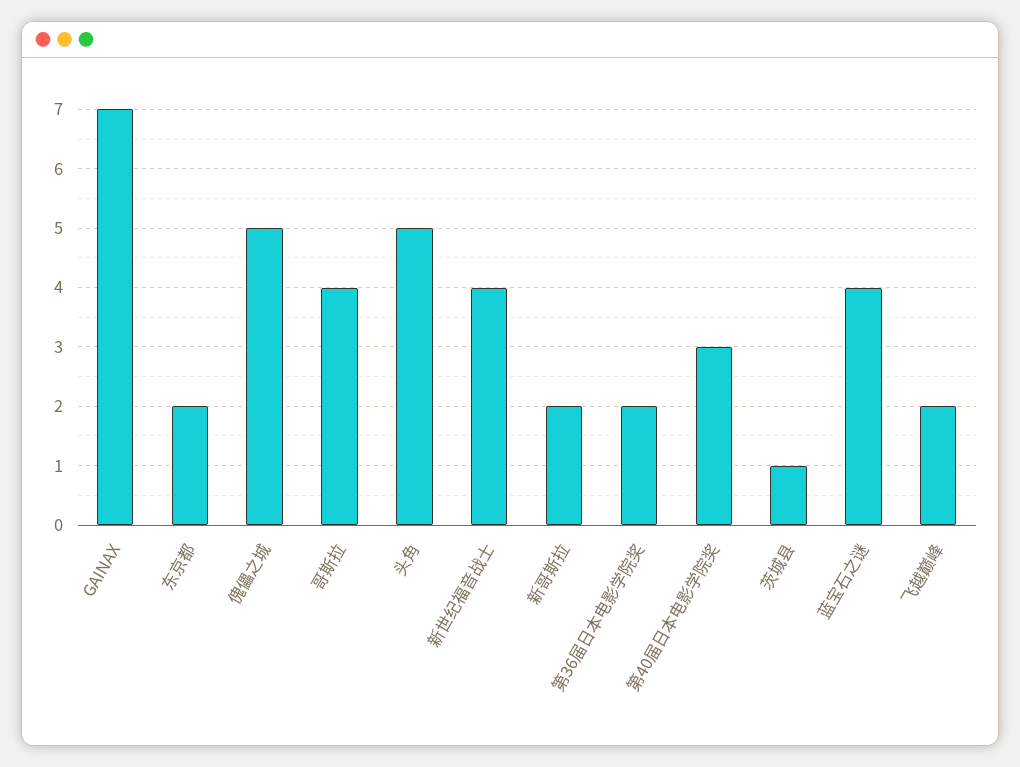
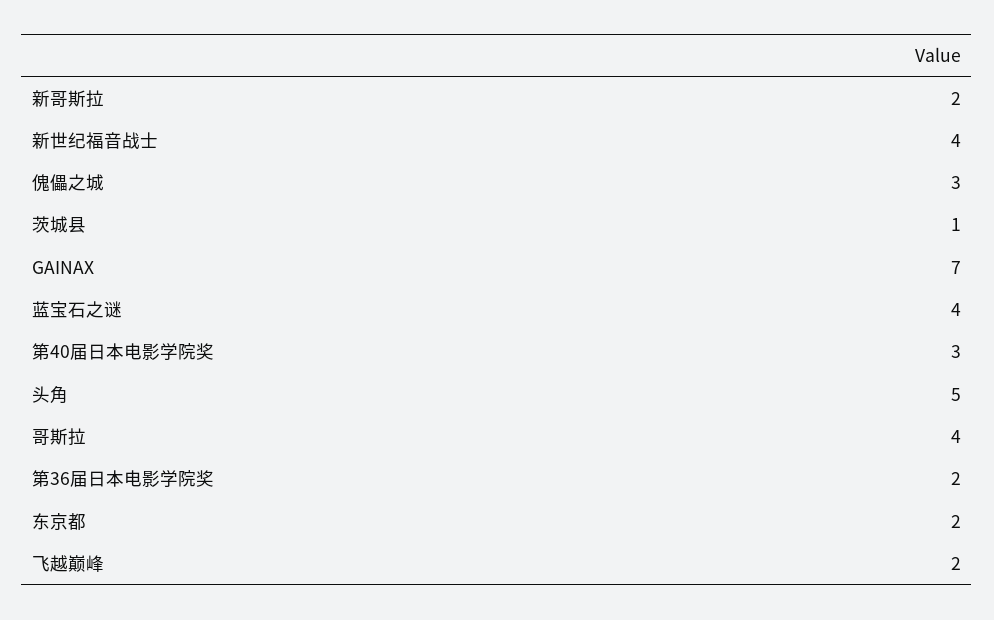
傀儡之城: 5 -> 3

